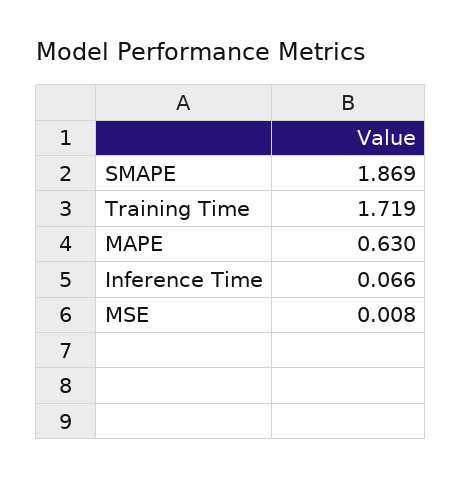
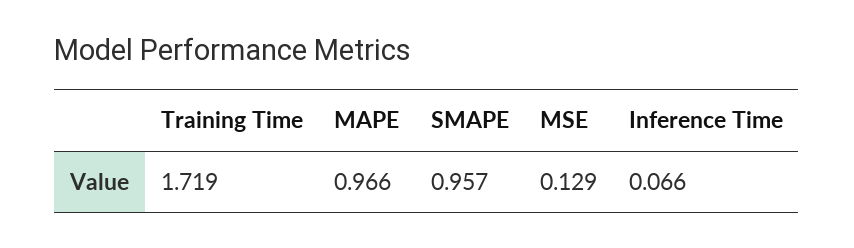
SMAPE: 1.869 -> 0.957
MAPE: 0.63 -> 0.966
MSE: 0.008 -> 0.129

